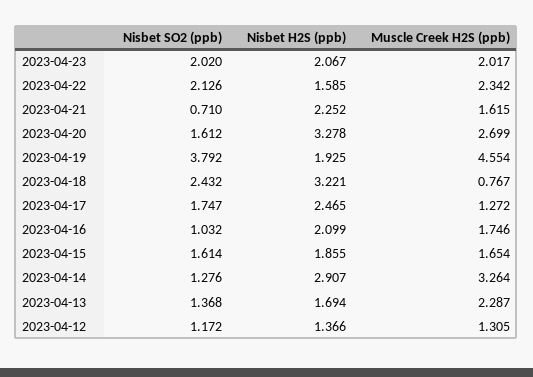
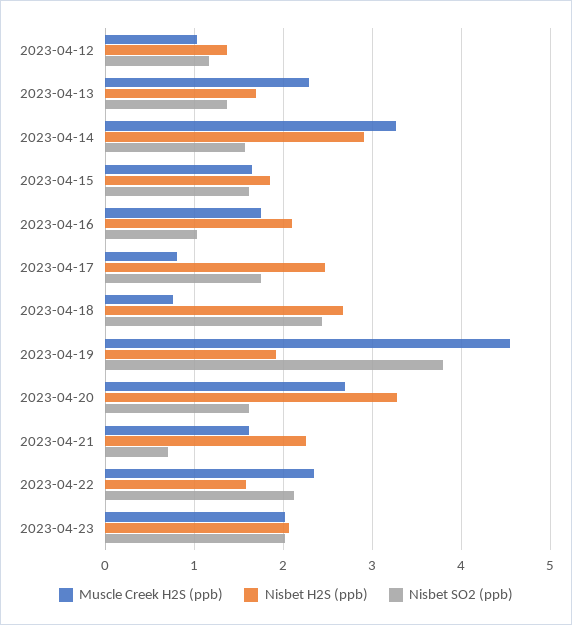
Nisbet H2S (ppb), 2023-04-18: 3.221 -> 2.7
Muscle Creek H2S (ppb), 2023-04-17: 1.272 -> 0.8
Nisbet SO2 (ppb), 2023-04-14: 1.276 -> 1.6
Muscle Creek H2S (ppb), 2023-04-12: 1.305 -> 1

